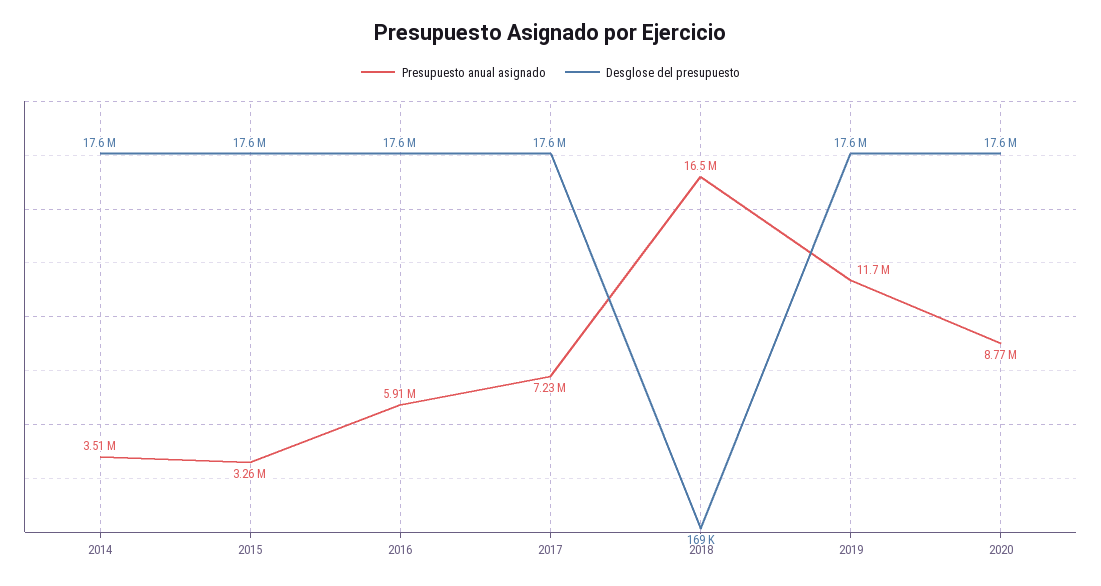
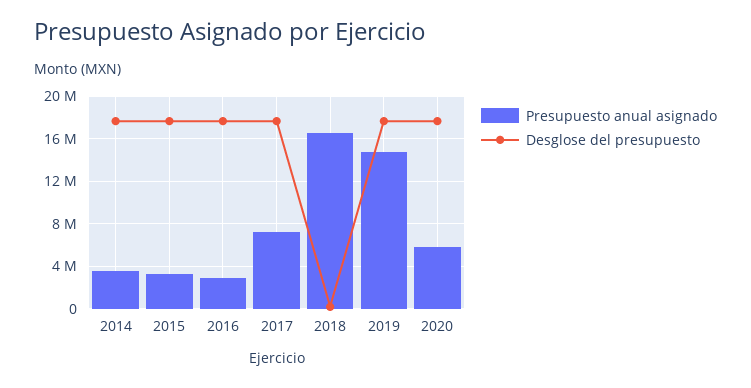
Presupuesto anual asignado, 2016: 5910000 -> 3000000
Presupuesto anual asignado, 2019: 11700000 -> 15000000
Presupuesto anual asignado, 2020: 8770000 -> 6000000

